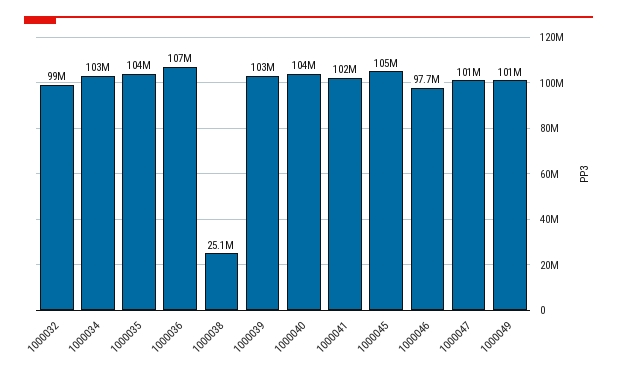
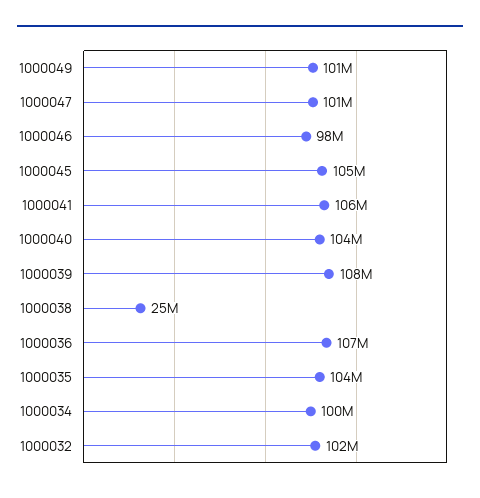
1000032: 99000000 -> 102000000
1000034: 103000000 -> 100000000
1000039: 103000000 -> 108000000
1000041: 102000000 -> 106000000

